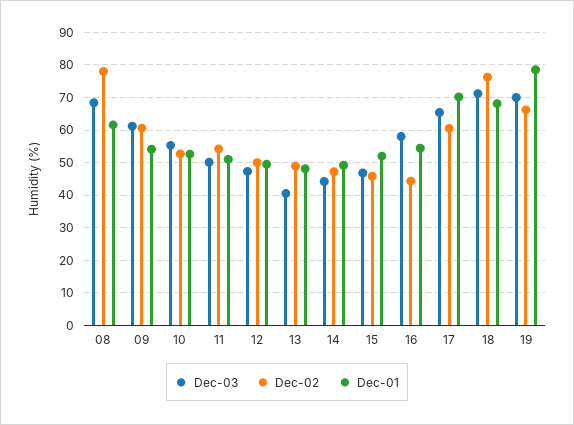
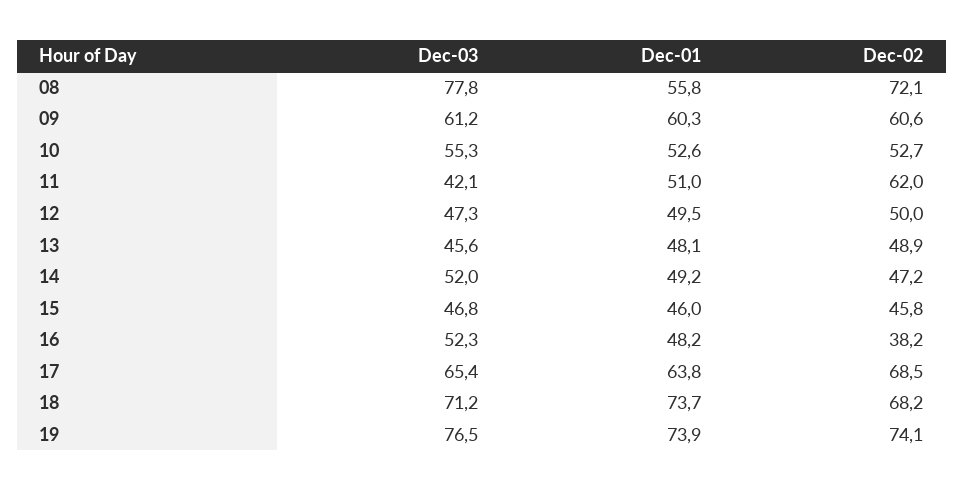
Dec-03, 08: 68 -> 77.8
Dec-02, 08: 78 -> 72.1
Dec-01, 08: 62 -> 55.8
Dec-01, 09: 54 -> 60.3
Dec-03, 11: 50 -> 42.1
Dec-02, 11: 54 -> 62
Dec-03, 13: 40 -> 45.6
Dec-03, 14: 44 -> 52
Dec-01, 15: 52 -> 46
Dec-03, 16: 58 -> 52.3
Dec-02, 16: 44 -> 38.2
Dec-01, 16: 54 -> 48.2
Dec-02, 17: 60 -> 68.5
Dec-01, 17: 70 -> 63.8
Dec-02, 18: 76 -> 68.2
Dec-01, 18: 68 -> 73.7
Dec-03, 19: 70 -> 76.5
Dec-02, 19: 66 -> 74.1
Dec-01, 19: 78 -> 73.9

